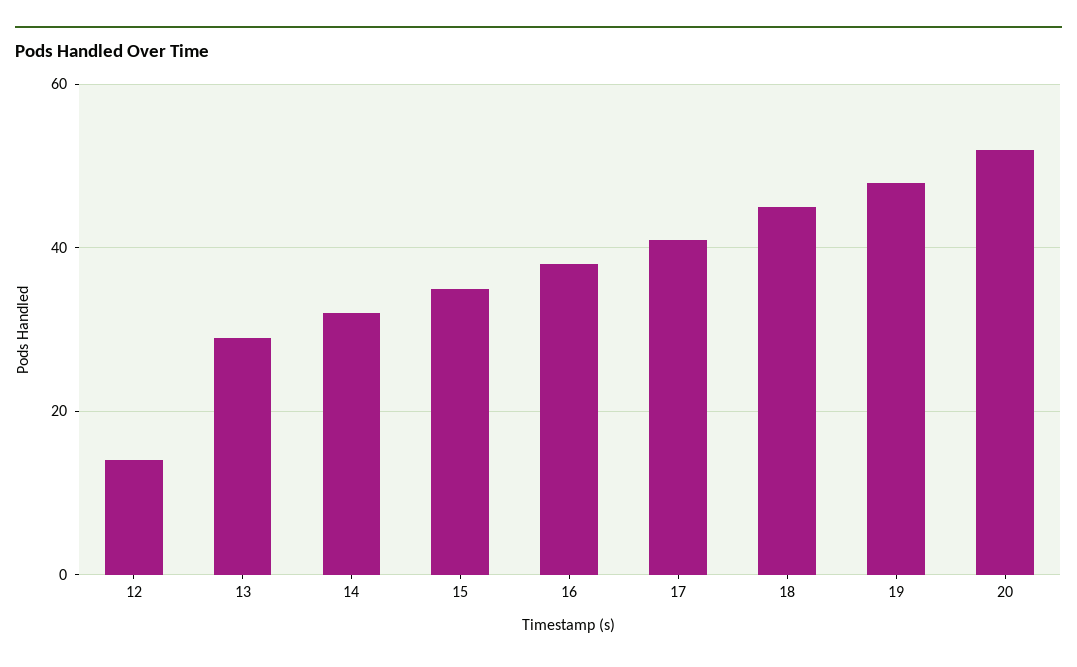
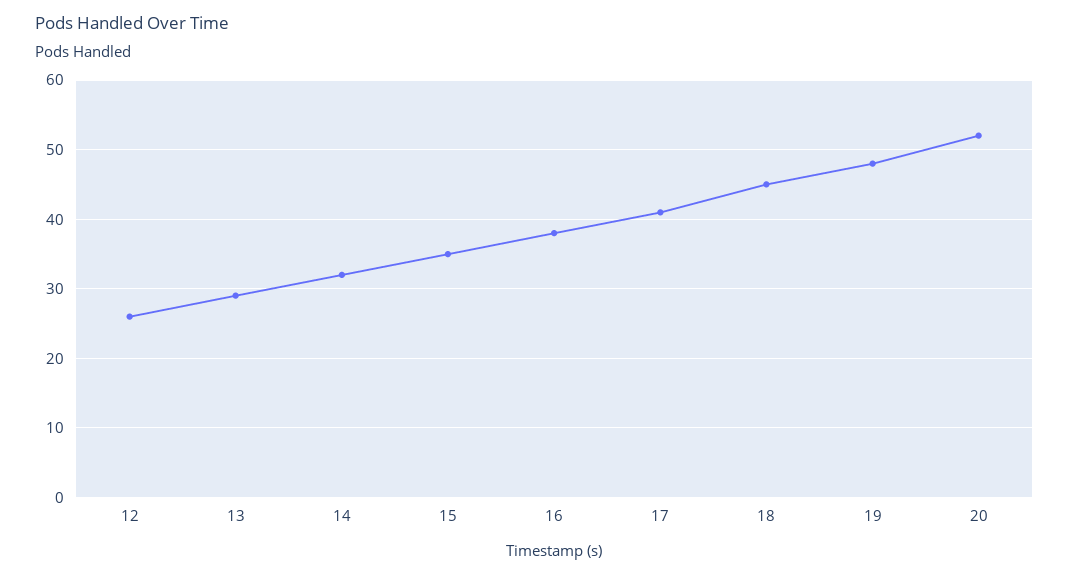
12: 15 -> 26

